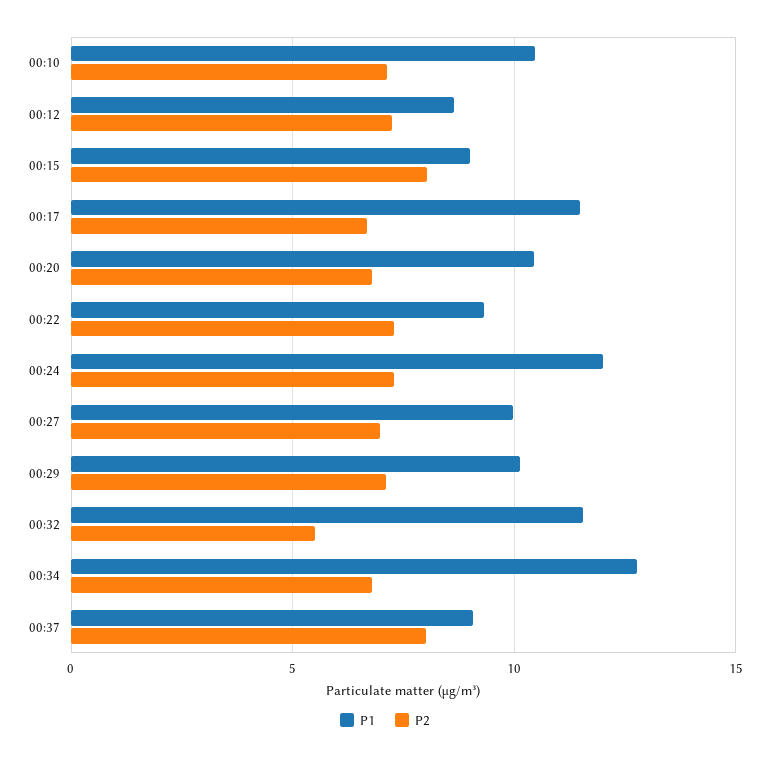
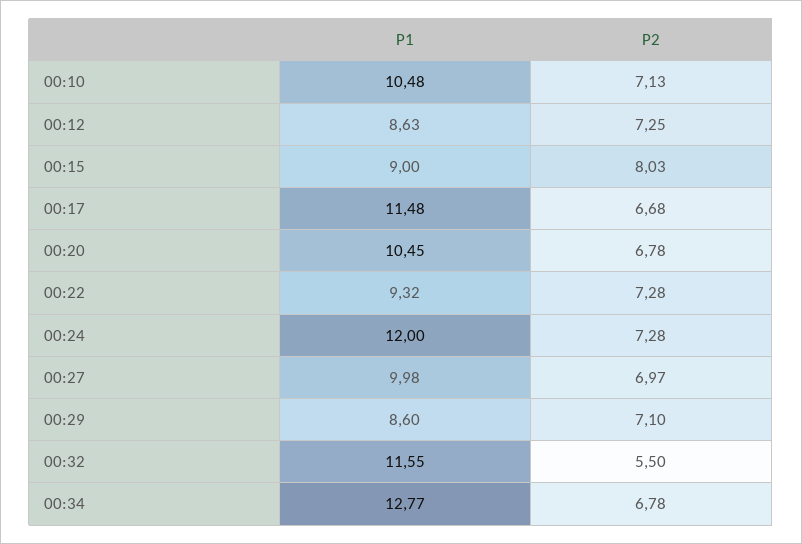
P1, 00:29: 10 -> 8.6
P1, 00:37: 9 -> none
P2, 00:37: 8 -> none

